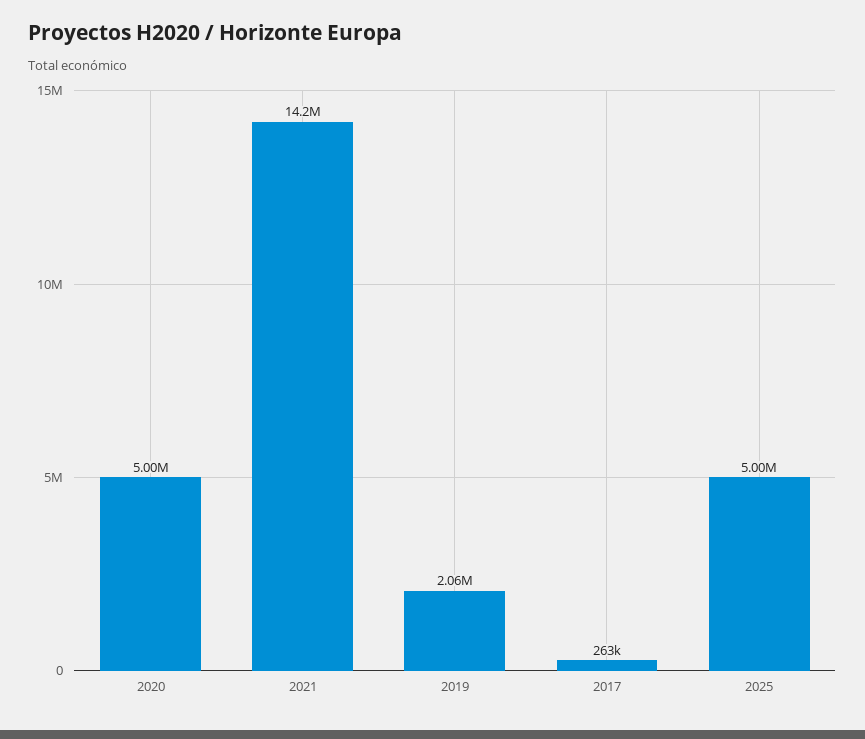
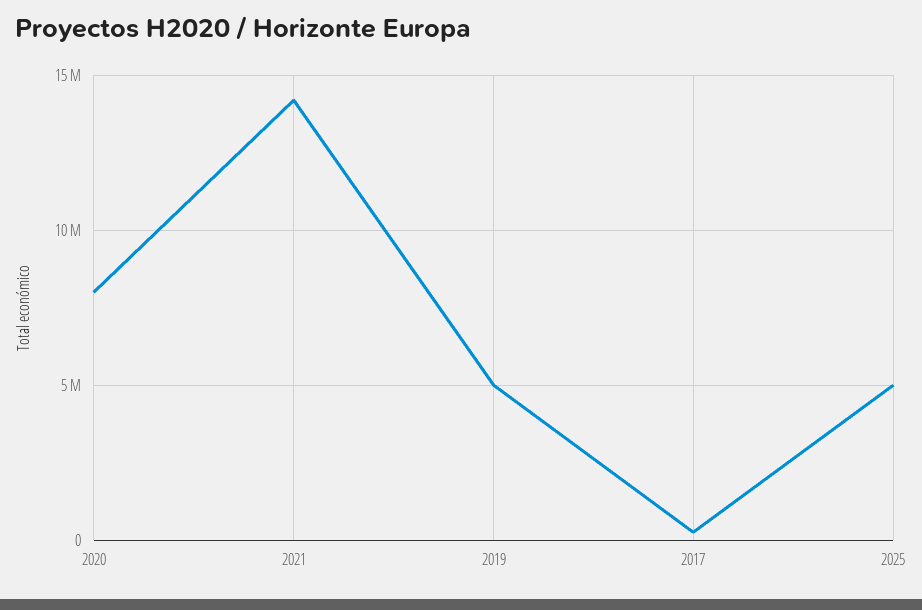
2020: 5000000 -> 8000000
2019: 2060000 -> 5000000

